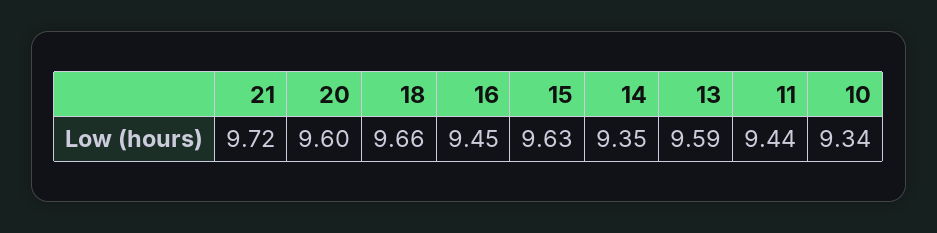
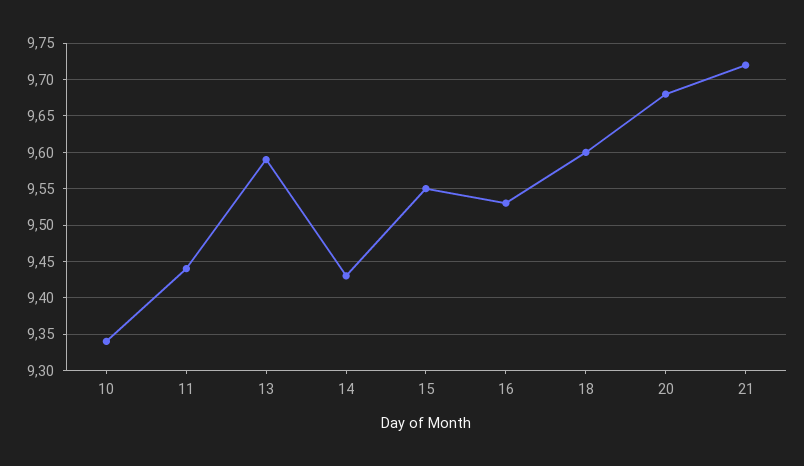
20: 9.6 -> 9.68
18: 9.66 -> 9.6
16: 9.45 -> 9.53
15: 9.63 -> 9.55
14: 9.35 -> 9.43

